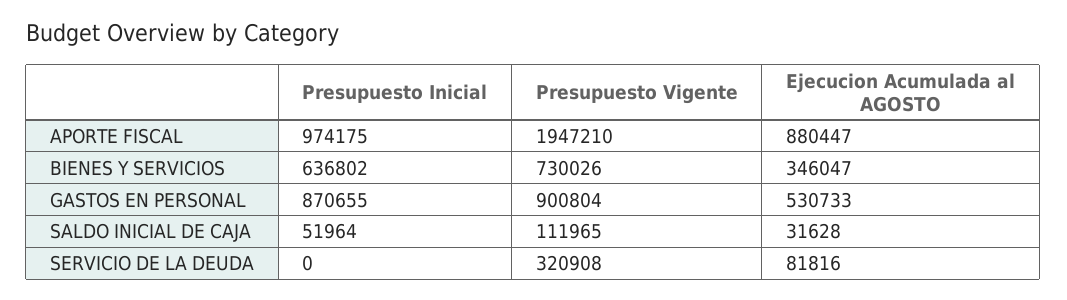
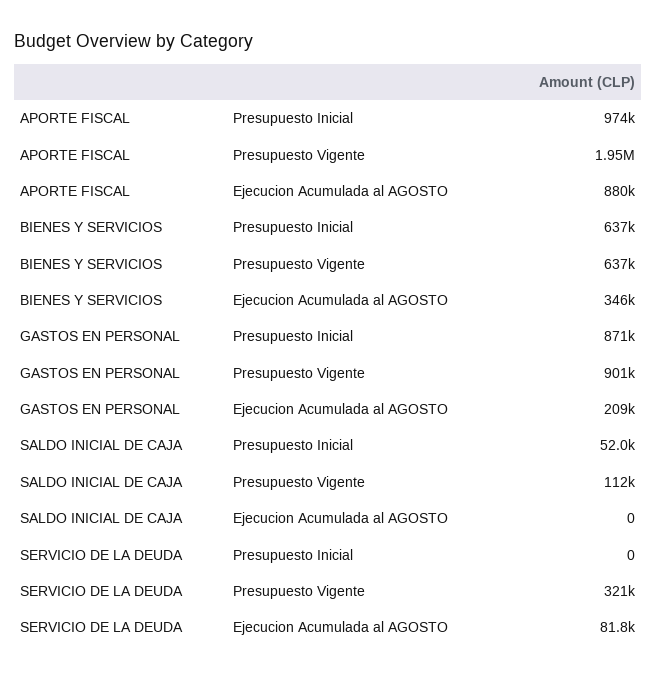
Presupuesto Vigente, BIENES Y SERVICIOS: 730026 -> 637000
Ejecucion Acumulada al AGOSTO, GASTOS EN PERSONAL: 530733 -> 209000
Ejecucion Acumulada al AGOSTO, SALDO INICIAL DE CAJA: 31628 -> 0

